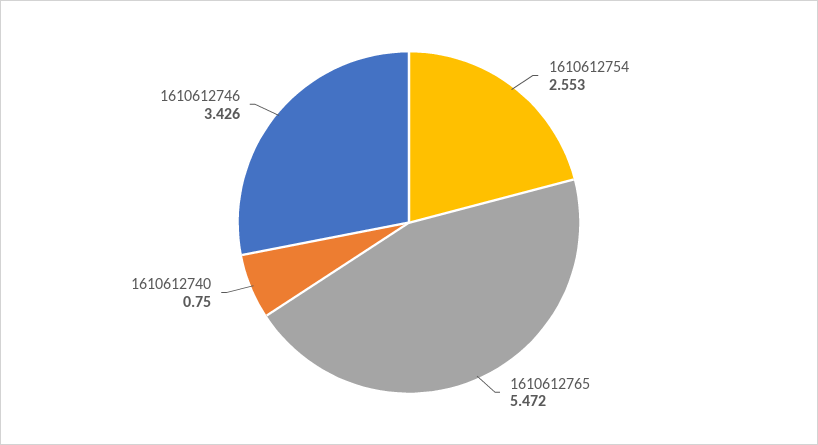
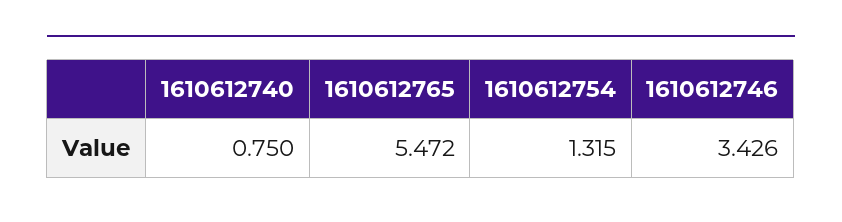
1610612754: 2.553 -> 1.315

